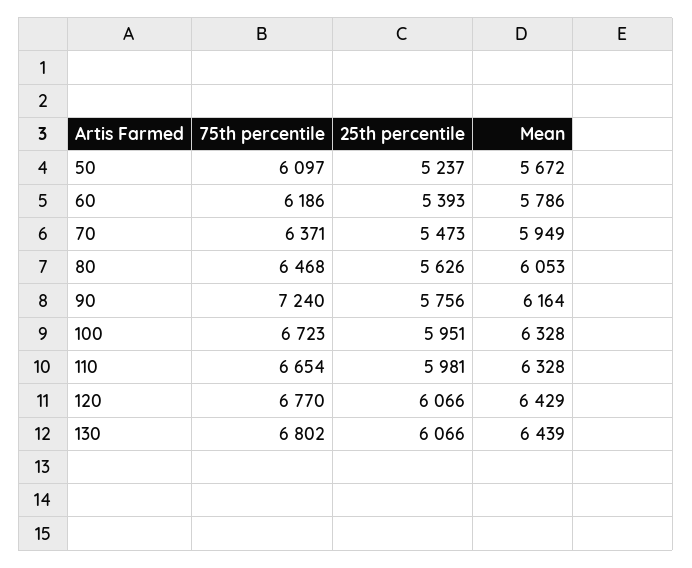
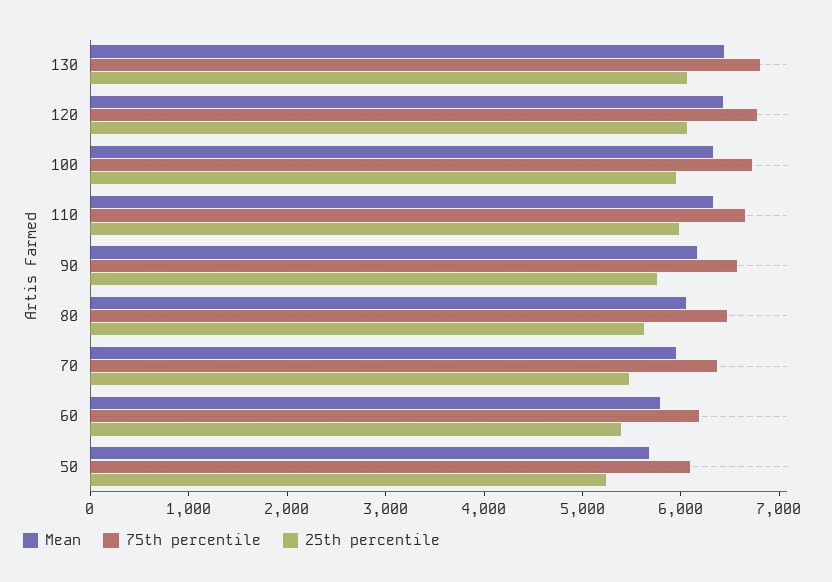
75th percentile, 90: 7240 -> 6600

